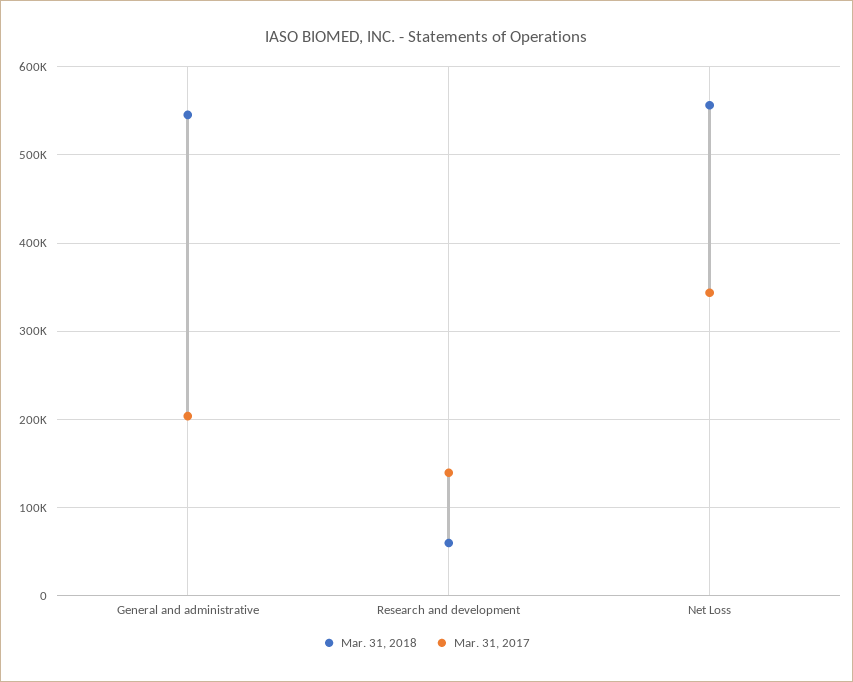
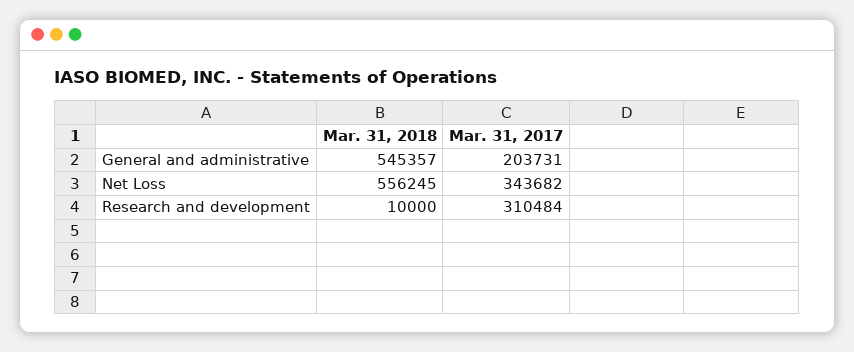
Mar. 31, 2018, Research and development: 60000 -> 10000
Mar. 31, 2017, Research and development: 140000 -> 310484

